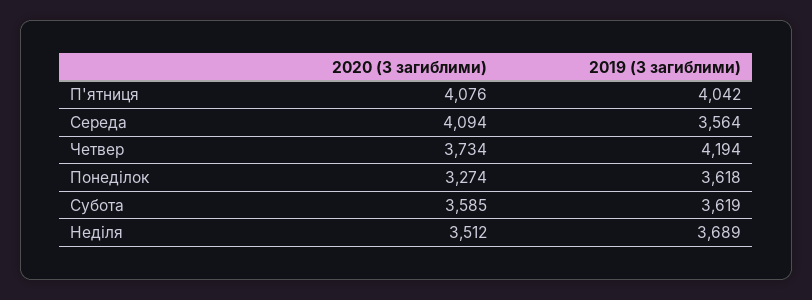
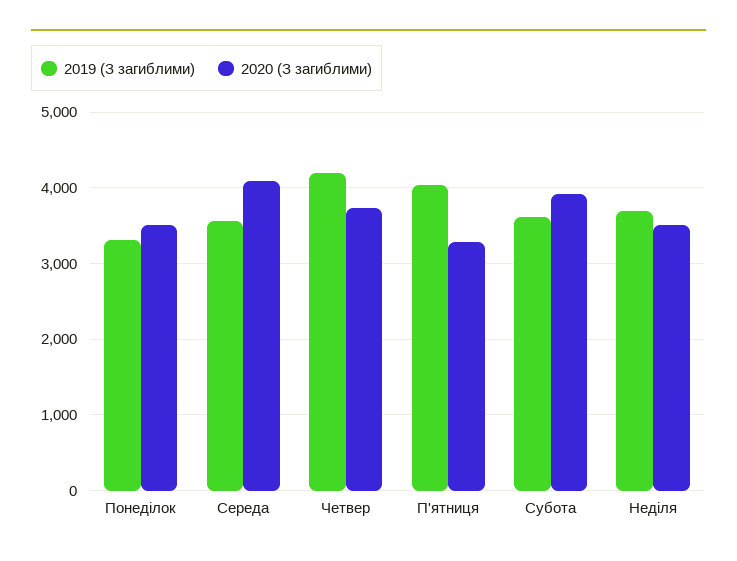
2020 (З загиблими), П'ятниця: 4076 -> 3300
2020 (З загиблими), Понеділок: 3274 -> 3500
2019 (З загиблими), Понеділок: 3618 -> 3300
2020 (З загиблими), Субота: 3585 -> 3900

